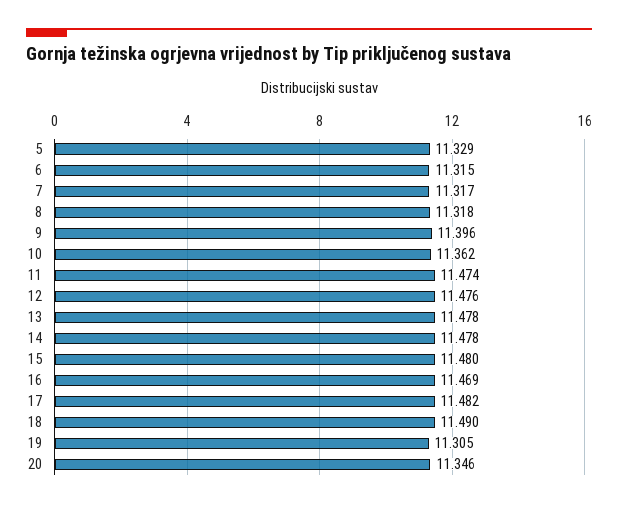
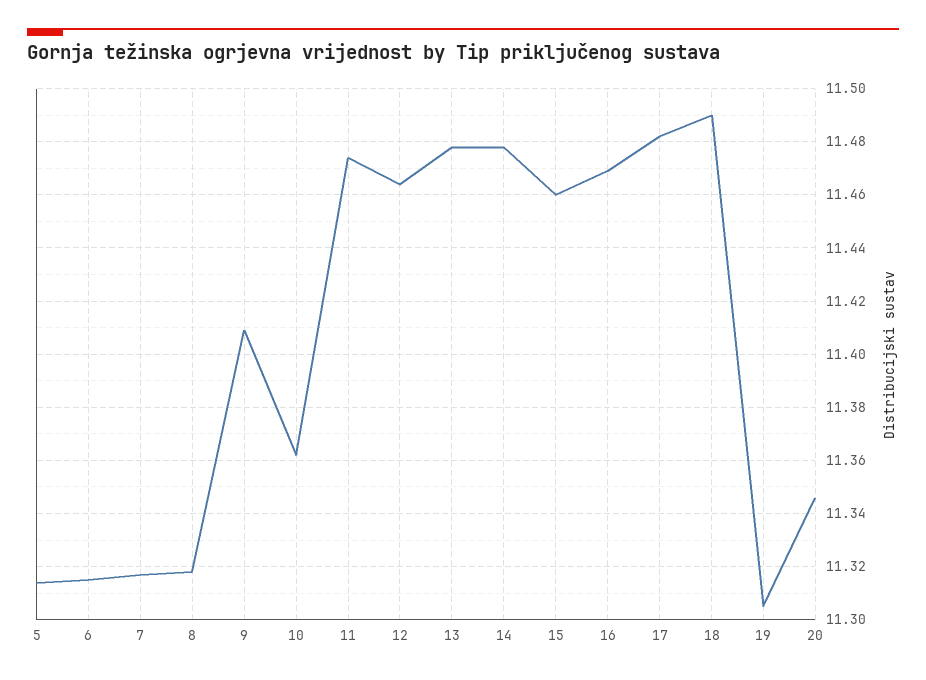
5: 11.329 -> 11.315
9: 11.396 -> 11.41
12: 11.476 -> 11.465
15: 11.48 -> 11.46

